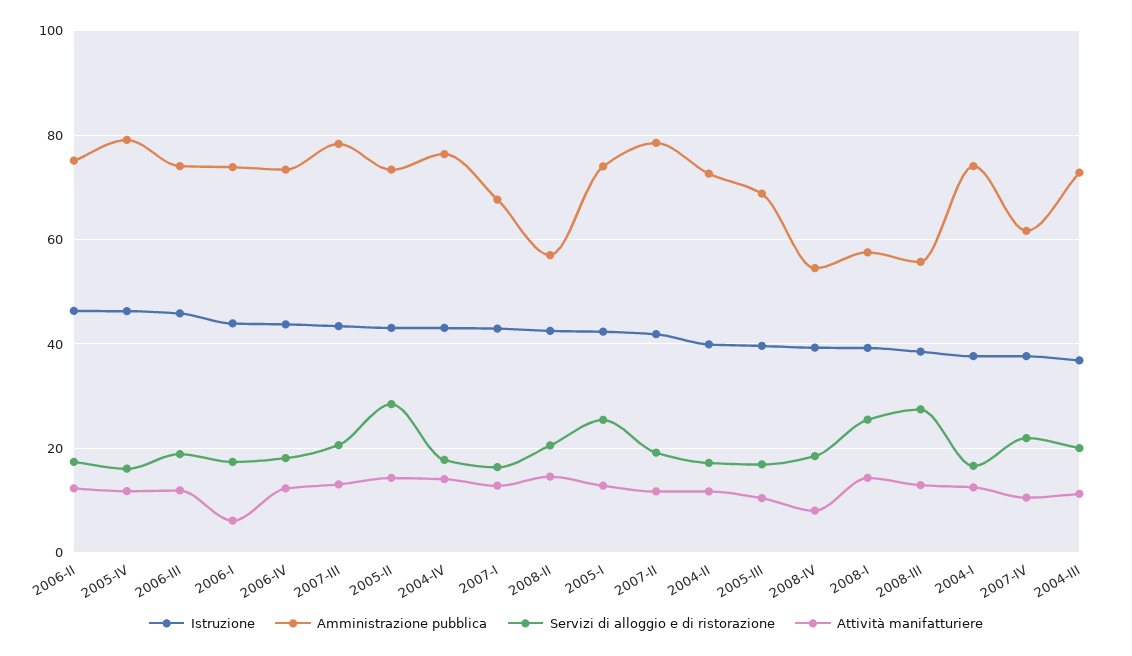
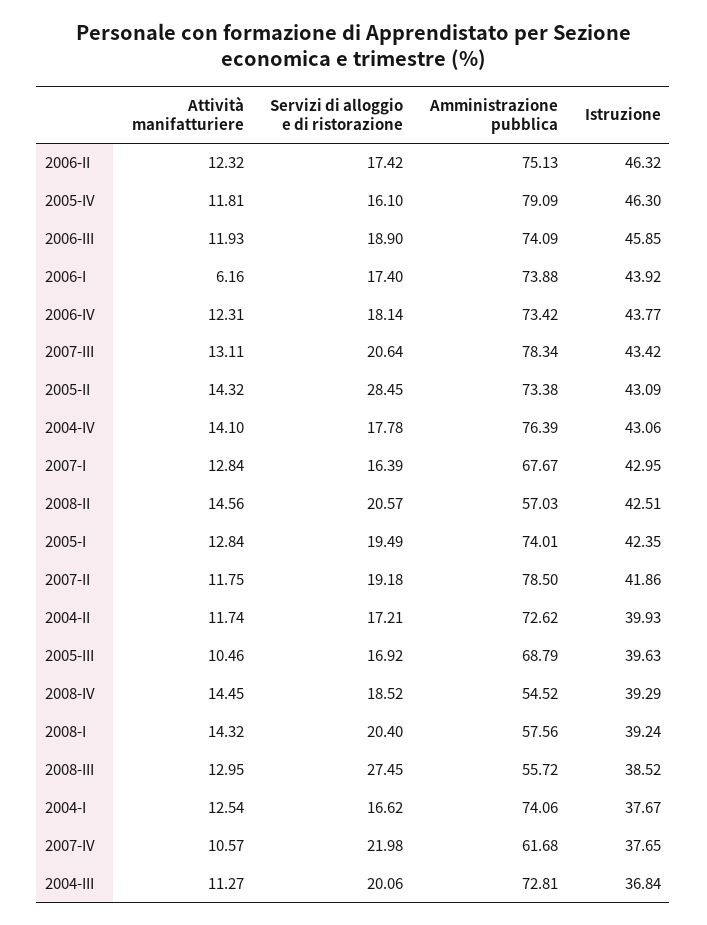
Servizi di alloggio e di ristorazione, 2005-I: 26 -> 19.49
Attività manifatturiere, 2008-IV: 8 -> 14.45
Servizi di alloggio e di ristorazione, 2008-I: 26 -> 20.4

